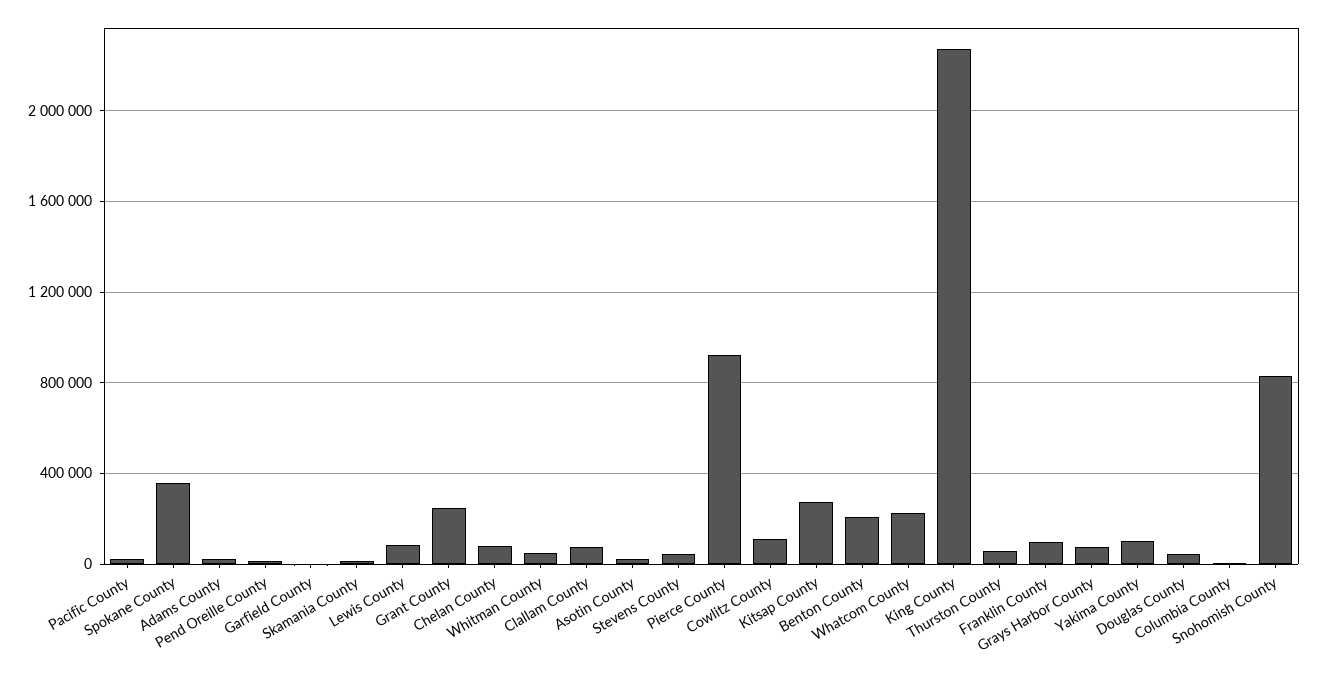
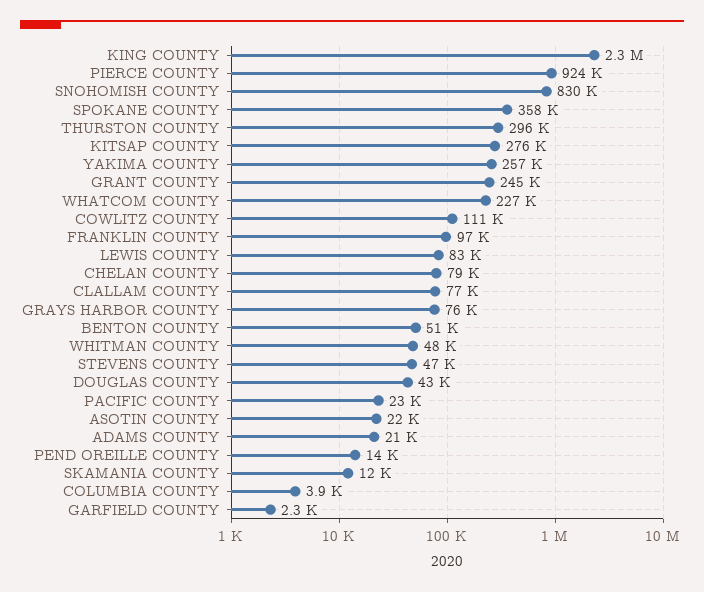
Benton County: 200000 -> 51000
Thurston County: 50000 -> 296000
Yakima County: 100000 -> 257000

